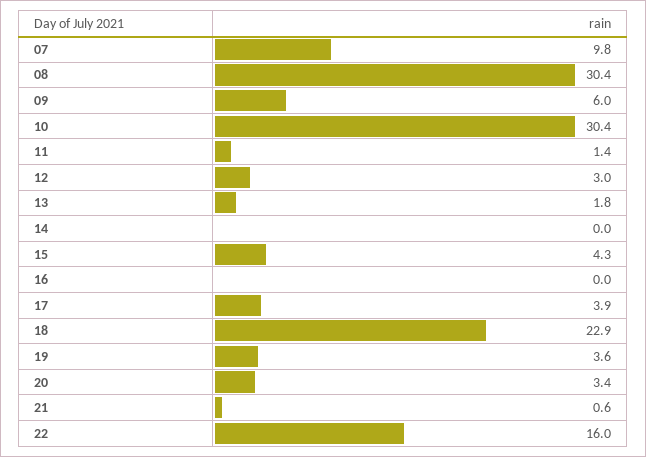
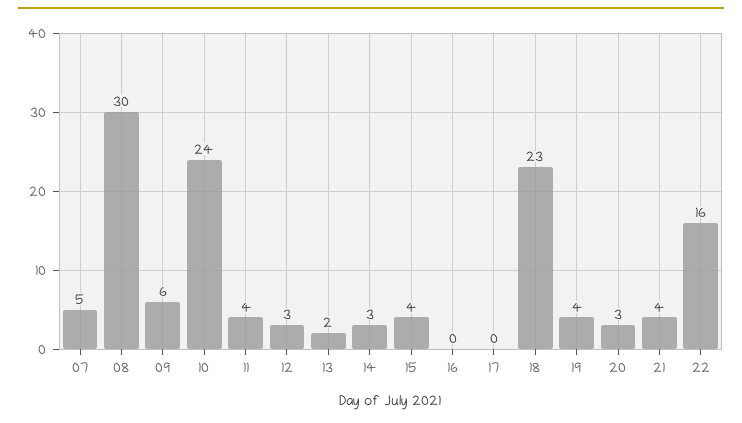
07: 9.8 -> 5
10: 30.4 -> 24
11: 1.4 -> 4
14: 0 -> 3
17: 3.9 -> 0
21: 0.6 -> 4

